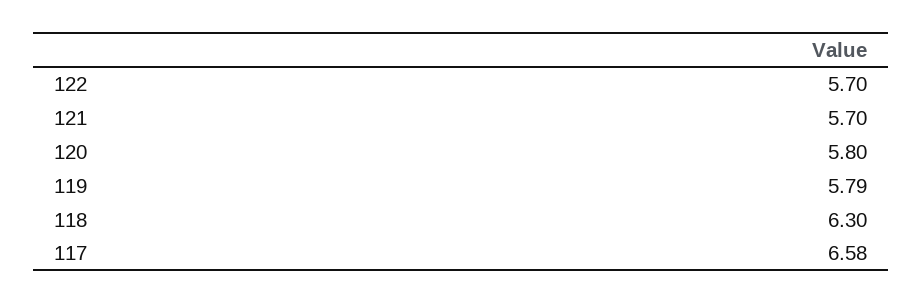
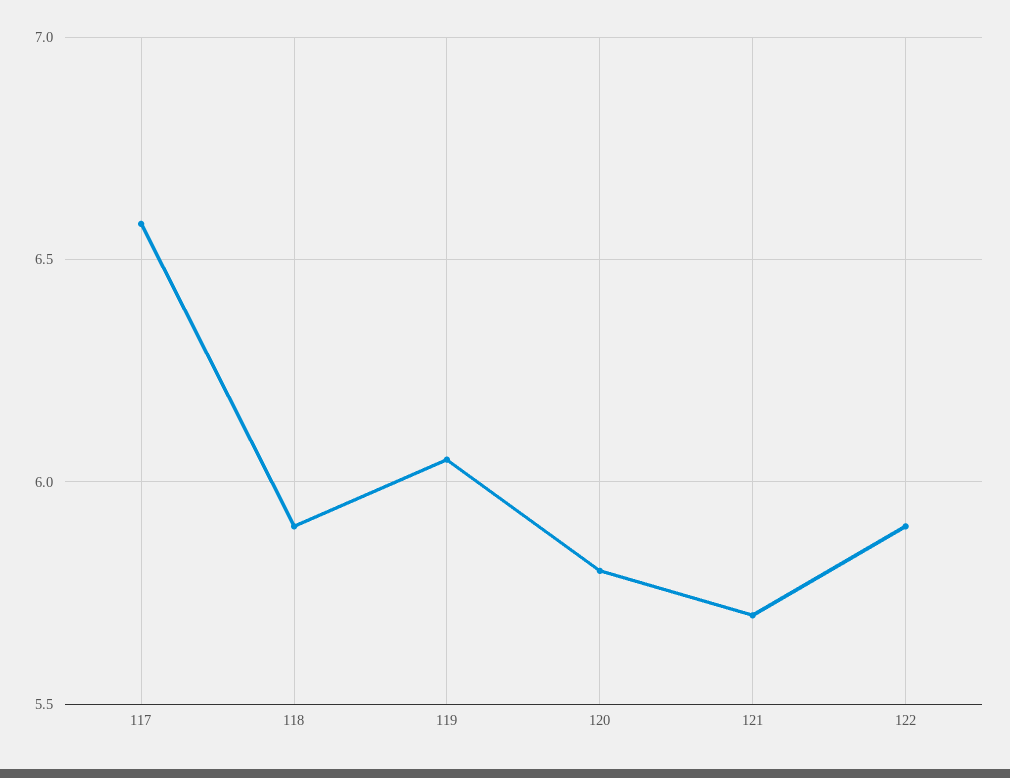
122: 5.7 -> 5.9
119: 5.79 -> 6.05
118: 6.3 -> 5.9

